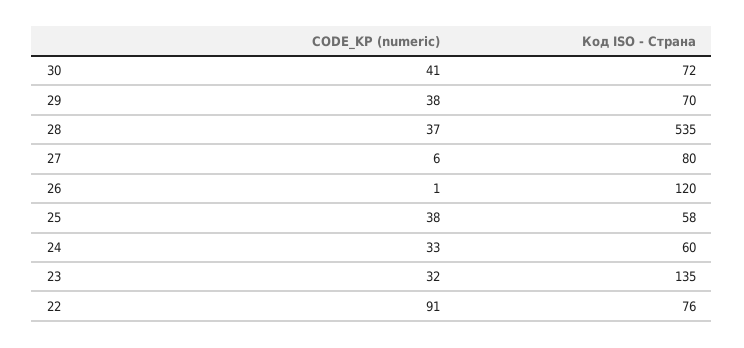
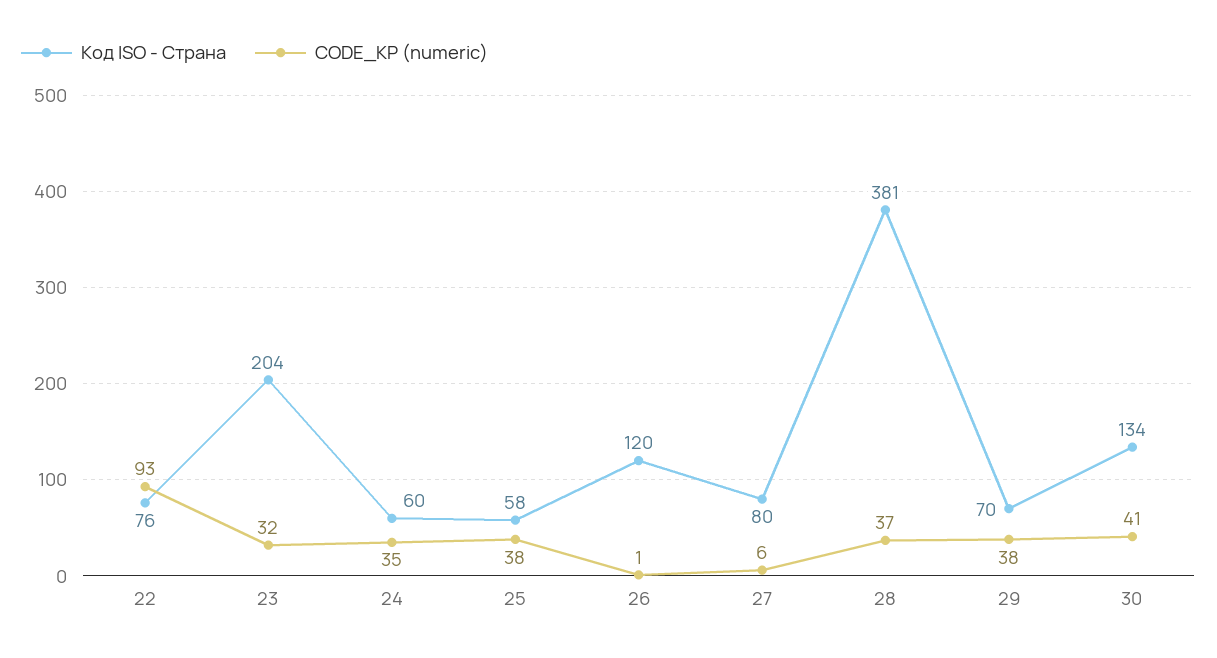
Код ISO - Страна, 30: 72 -> 134
Код ISO - Страна, 28: 535 -> 381
CODE_KP (numeric), 24: 33 -> 35
Код ISO - Страна, 23: 135 -> 204
CODE_KP (numeric), 22: 91 -> 93

